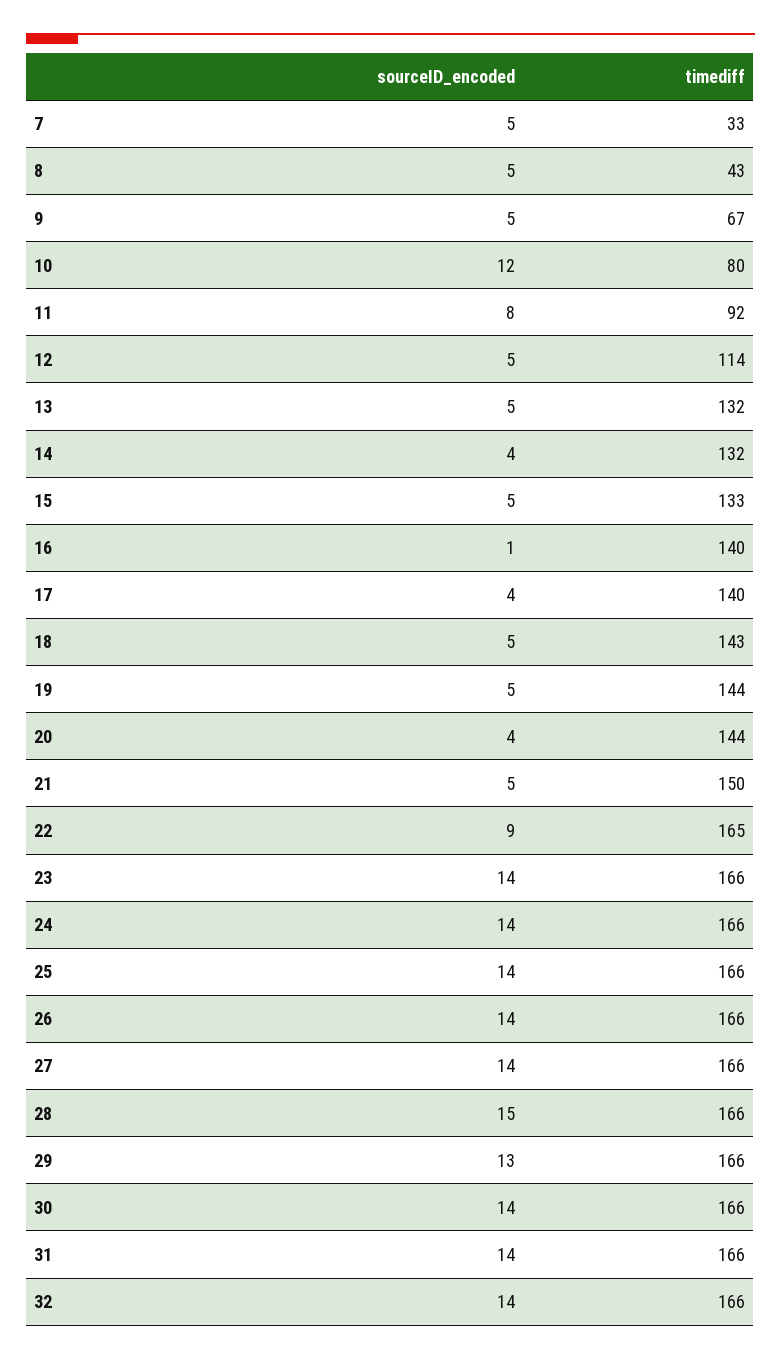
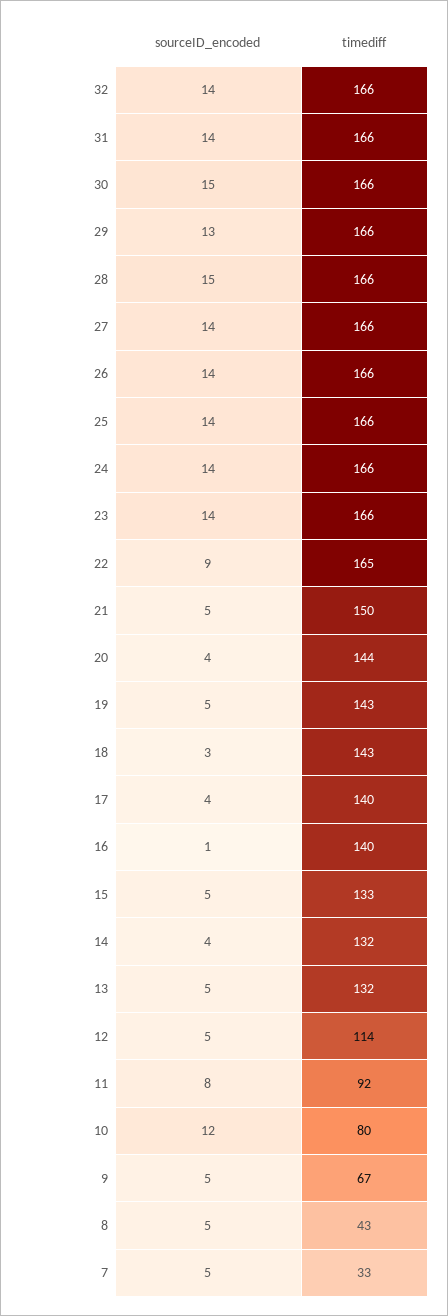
sourceID_encoded, 18: 5 -> 3
timediff, 19: 144 -> 143
sourceID_encoded, 30: 14 -> 15

